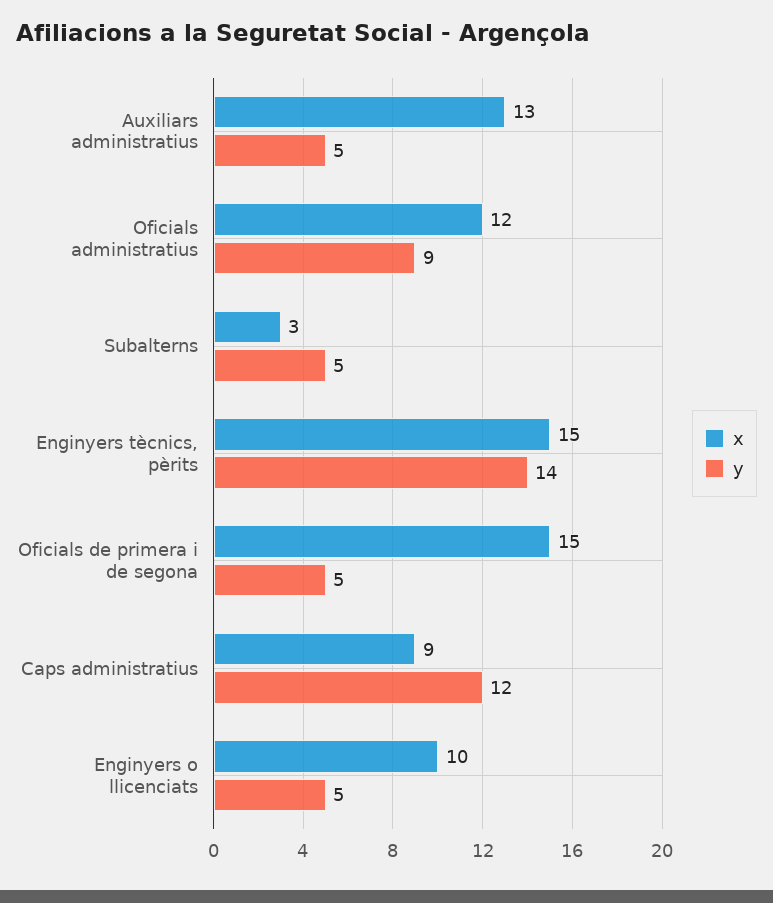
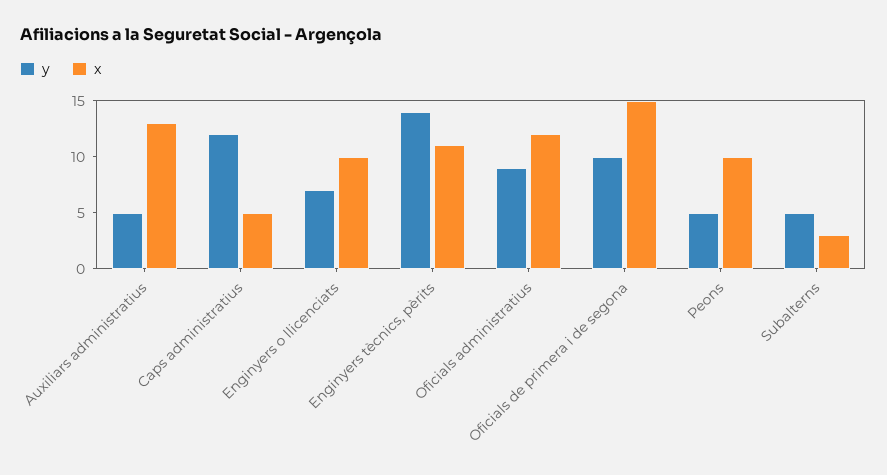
x, Enginyers tècnics, pèrits: 15 -> 11
y, Oficials de primera i de segona: 5 -> 10
x, Caps administratius: 9 -> 5
y, Enginyers o llicenciats: 5 -> 7
y, Peons: none -> 5
x, Peons: none -> 10

